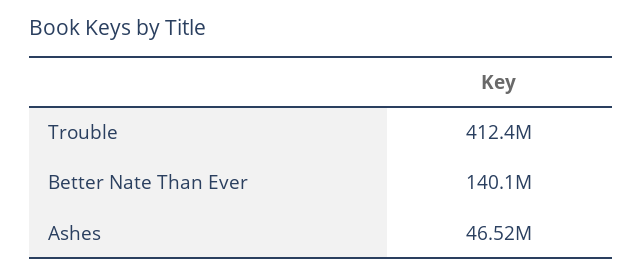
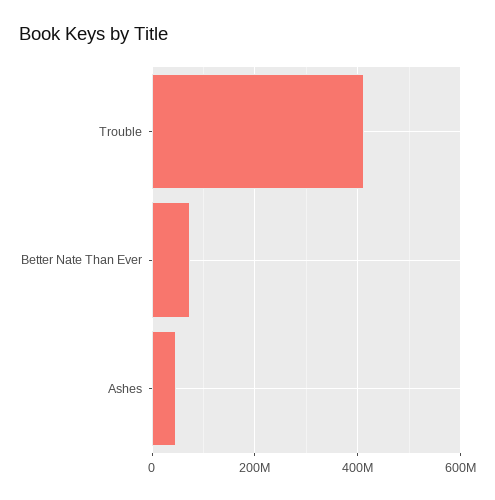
Better Nate Than Ever: 140100000 -> 80000000

